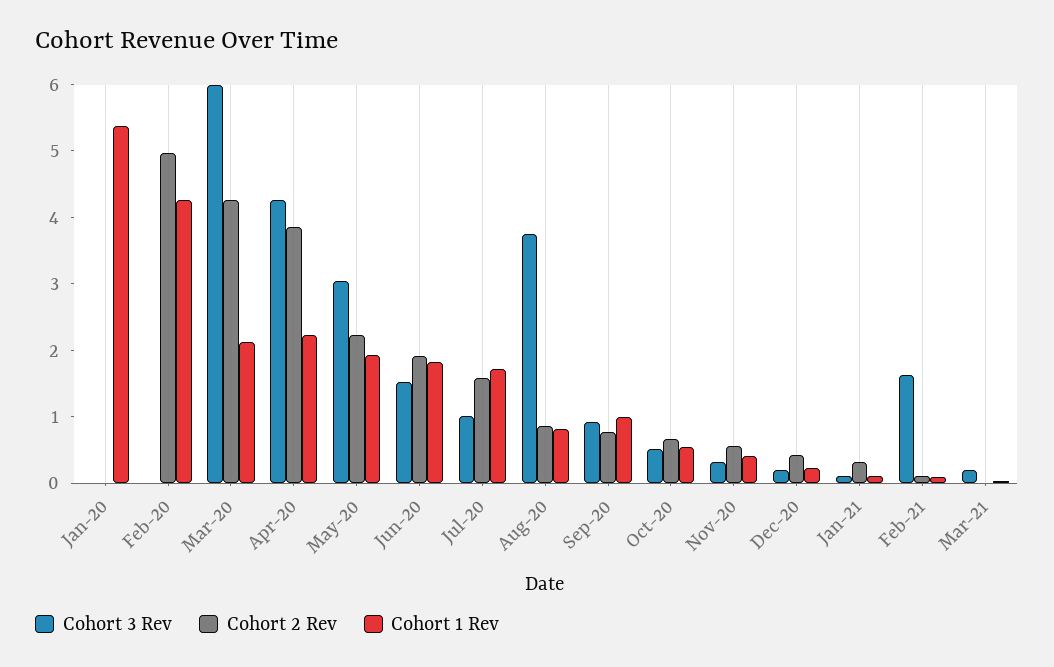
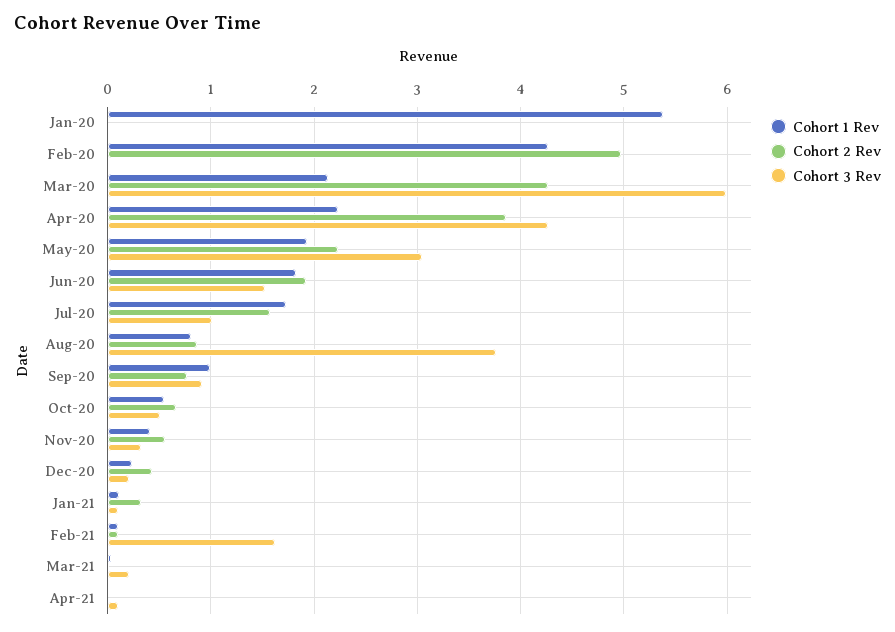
Cohort 1 Rev, Apr-21: none -> 0
Cohort 2 Rev, Apr-21: none -> 0
Cohort 3 Rev, Apr-21: none -> 0.1

